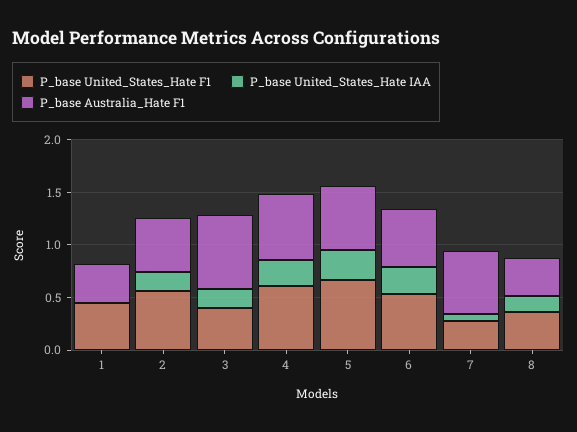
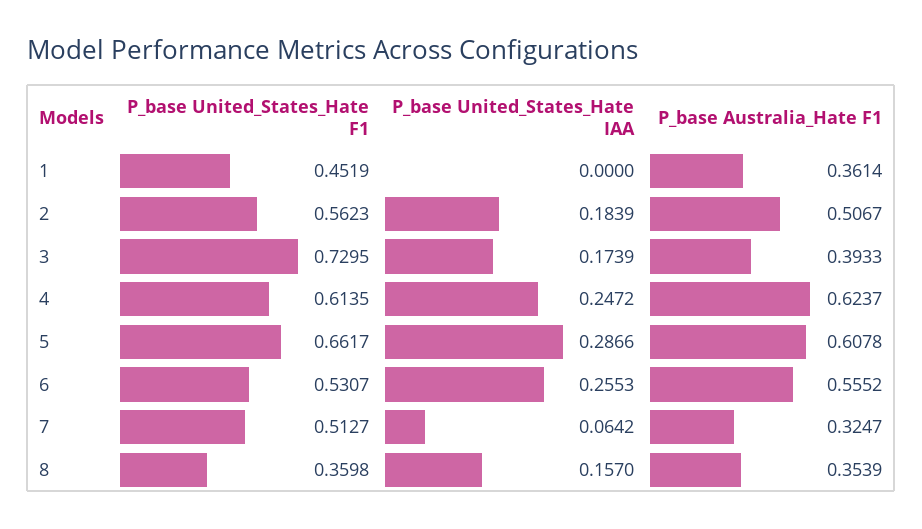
P_base United_States_Hate F1, 3: 0.4 -> 0.7295
P_base Australia_Hate F1, 3: 0.7 -> 0.3933
P_base United_States_Hate F1, 7: 0.3 -> 0.5127
P_base Australia_Hate F1, 7: 0.6 -> 0.3247

